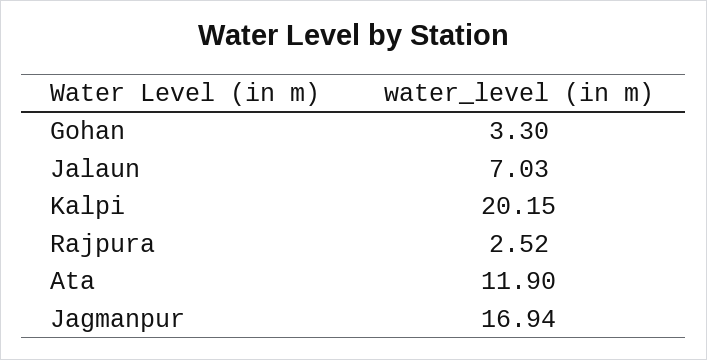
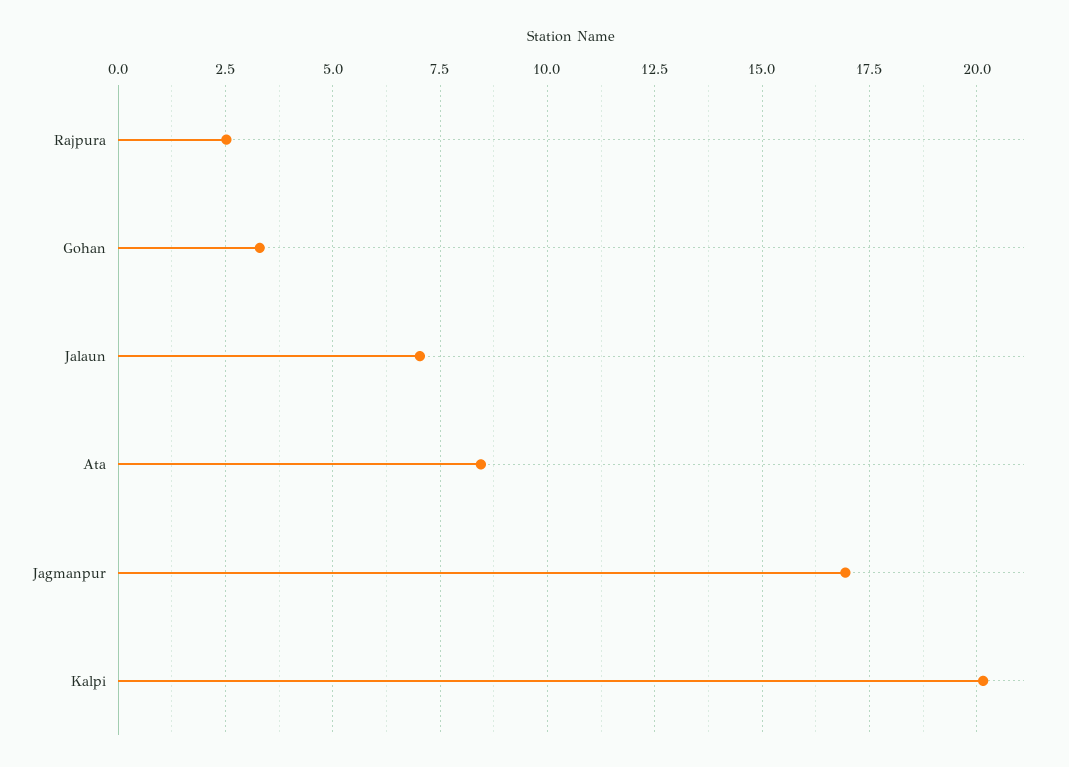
Ata: 11.9 -> 8.5

